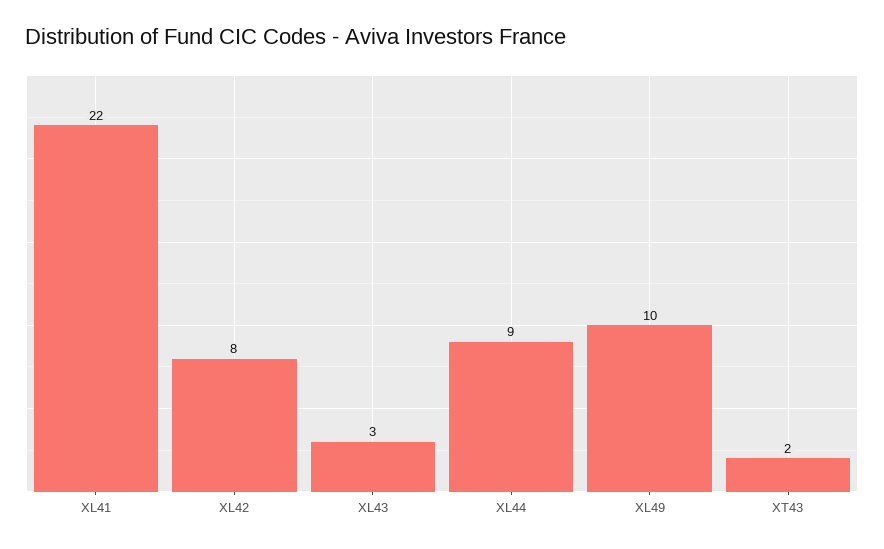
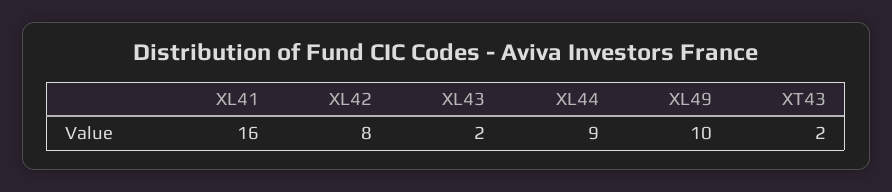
XL41: 22 -> 16
XL43: 3 -> 2

